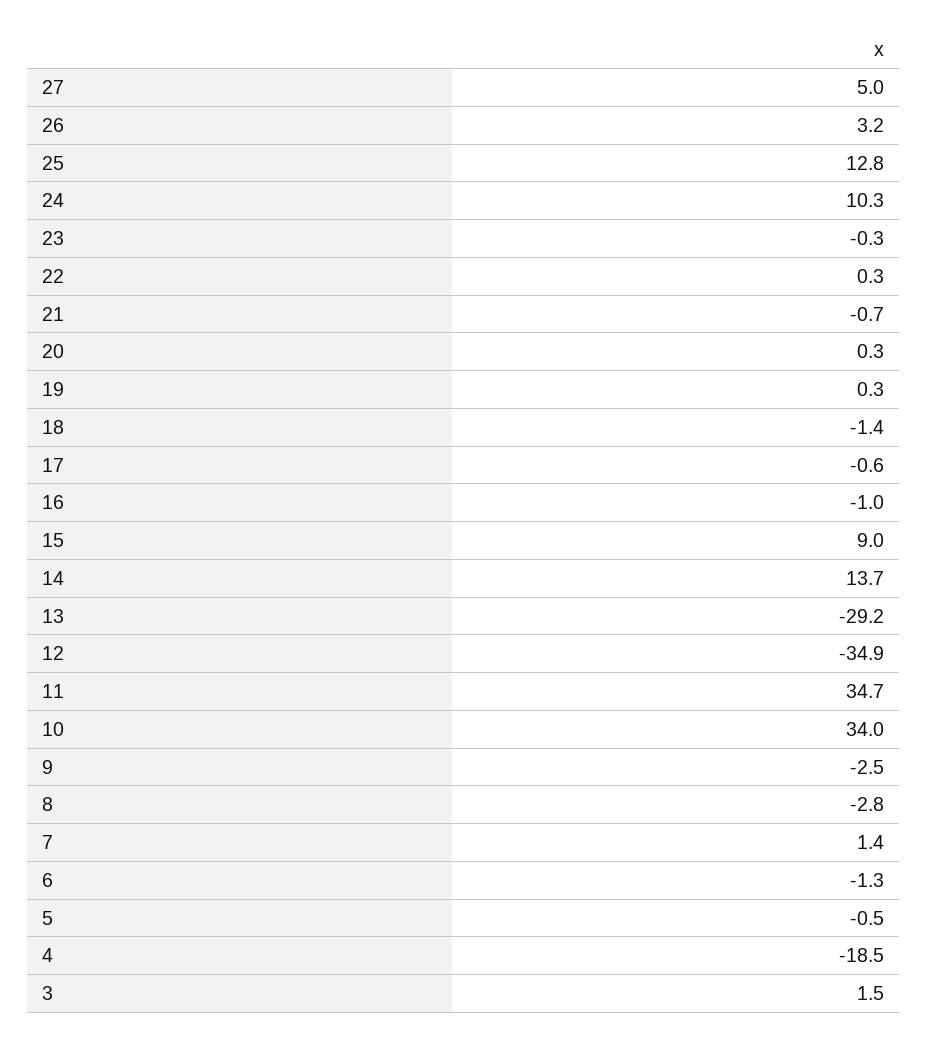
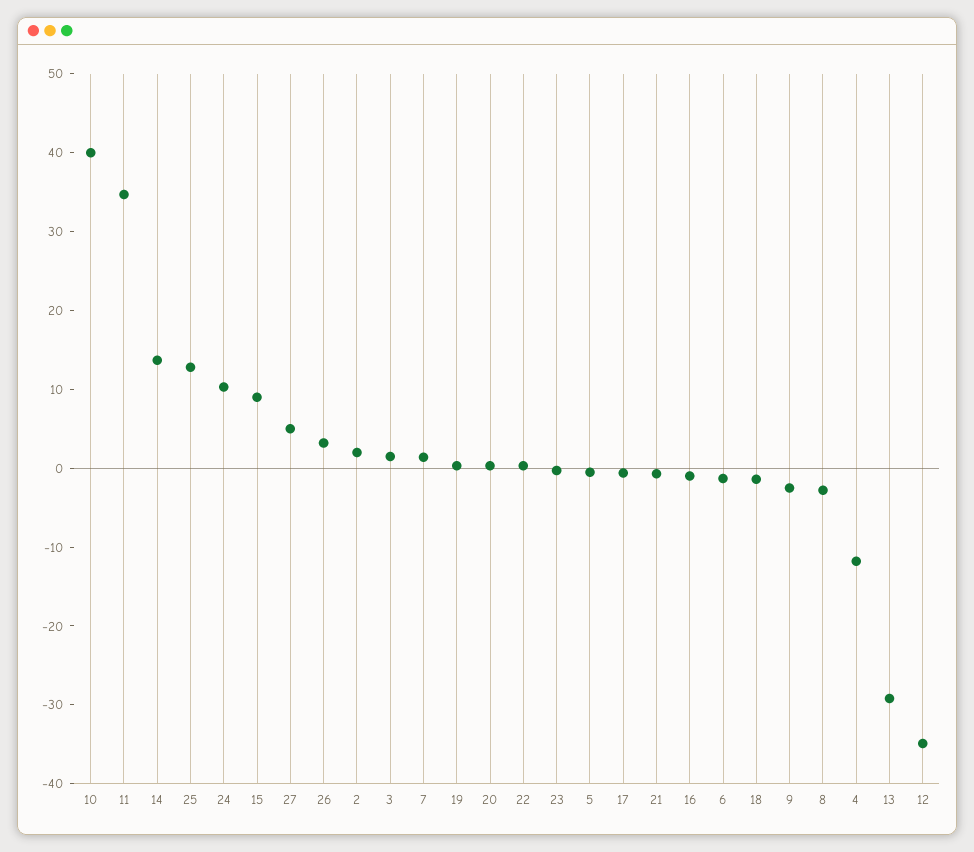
10: 34 -> 40
4: -18.5 -> -12
2: none -> 2

